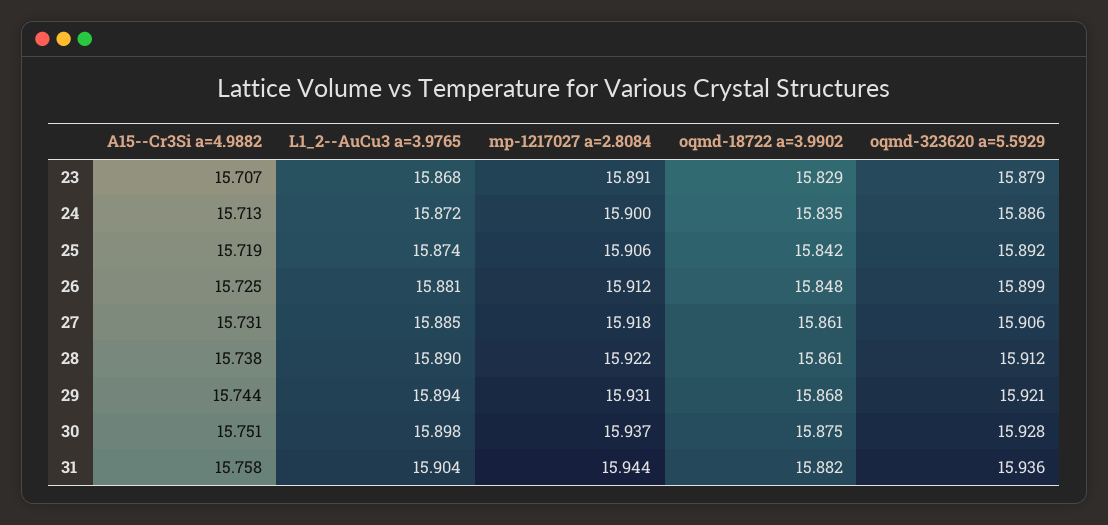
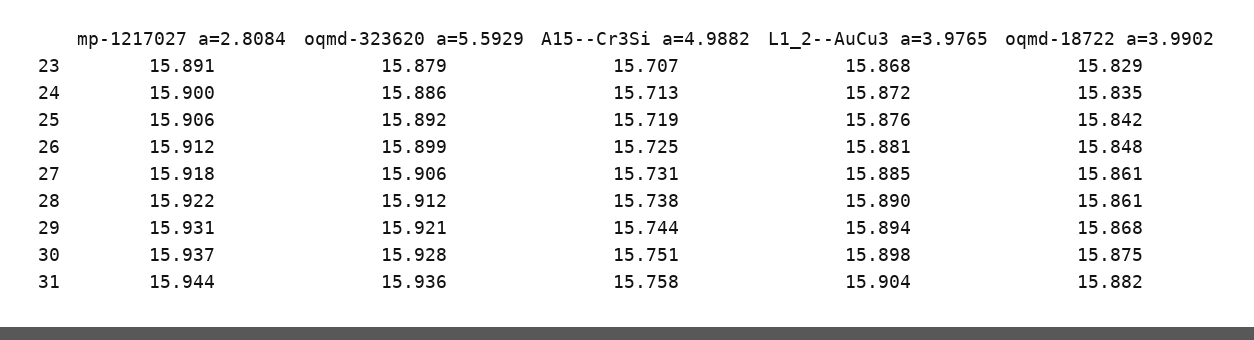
L1_2--AuCu3 a=3.9765, 25: 15.874 -> 15.876

